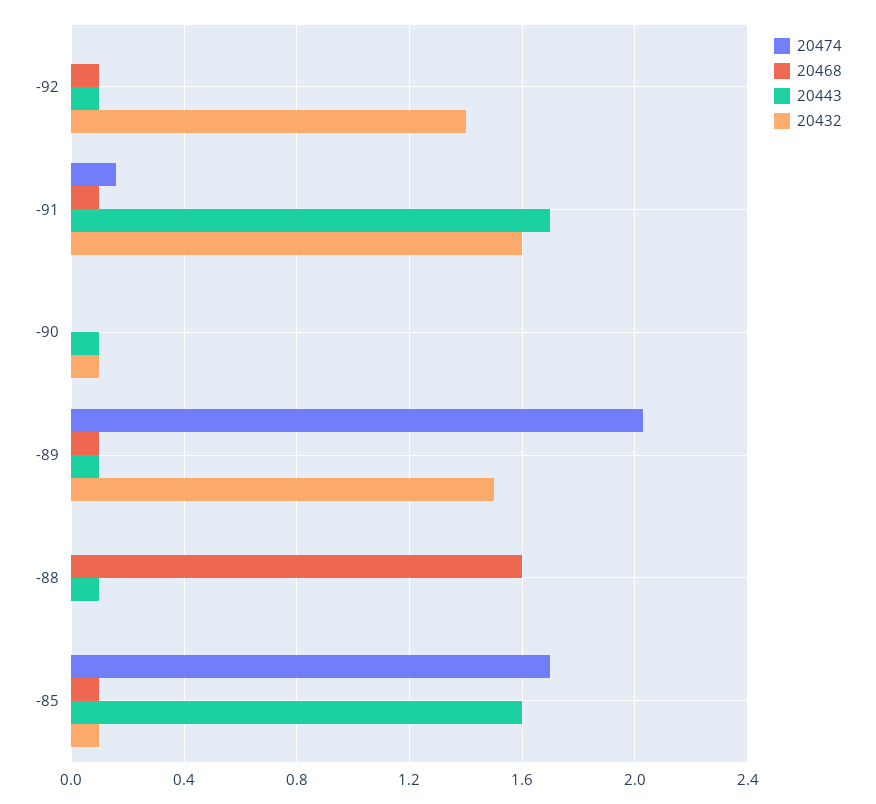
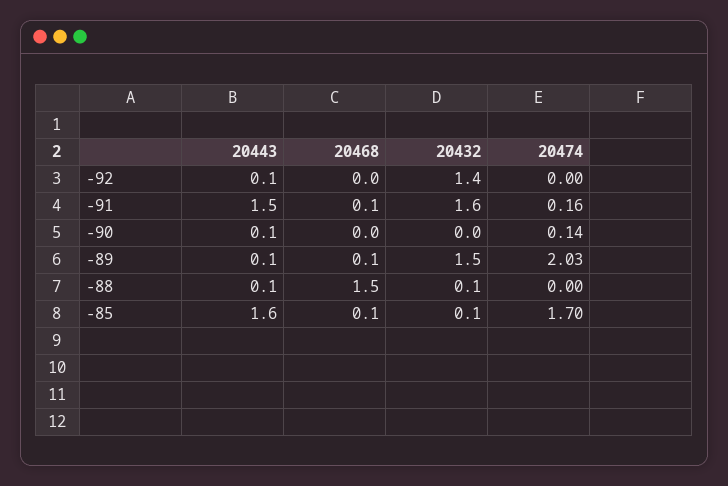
20468, -92: 0.1 -> 0
20443, -91: 1.7 -> 1.5
20474, -90: 0 -> 0.14
20432, -90: 0.1 -> 0
20468, -88: 1.6 -> 1.5
20432, -88: 0 -> 0.1

